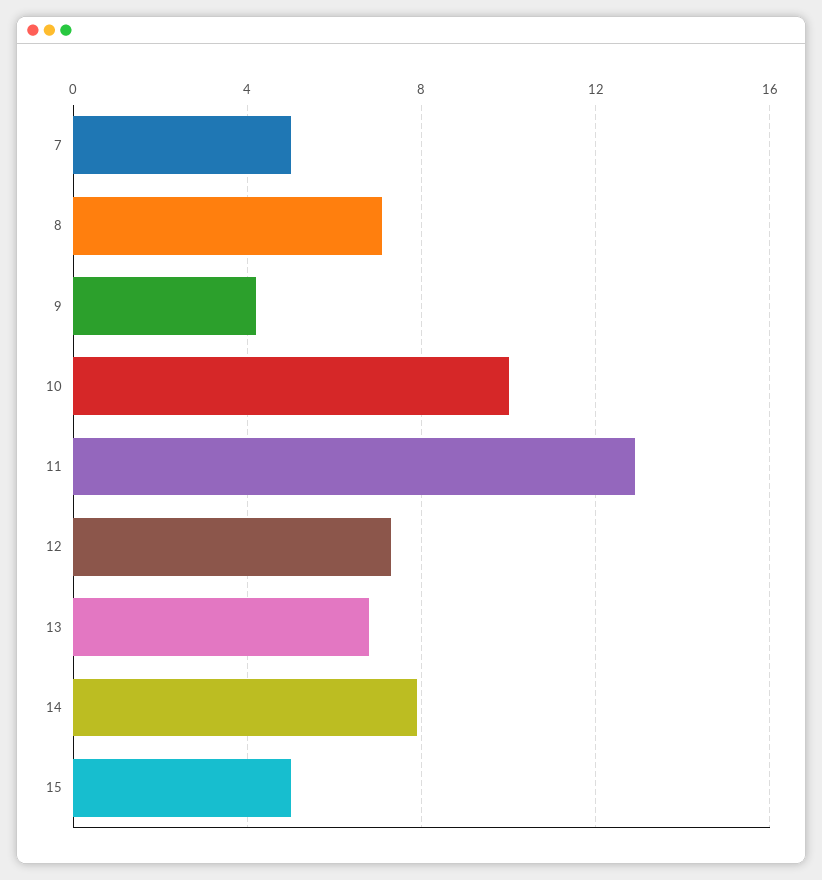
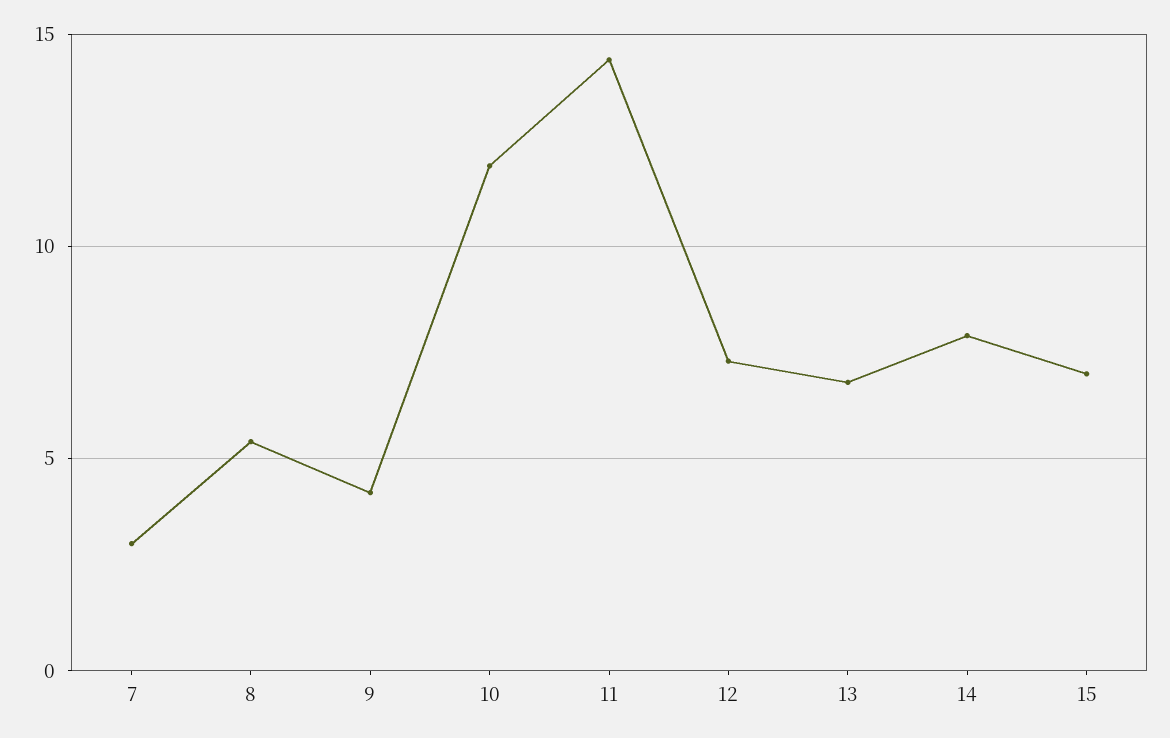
7: 5 -> 3
8: 7 -> 5.5
10: 10 -> 12
11: 13 -> 14.5
15: 5 -> 7

